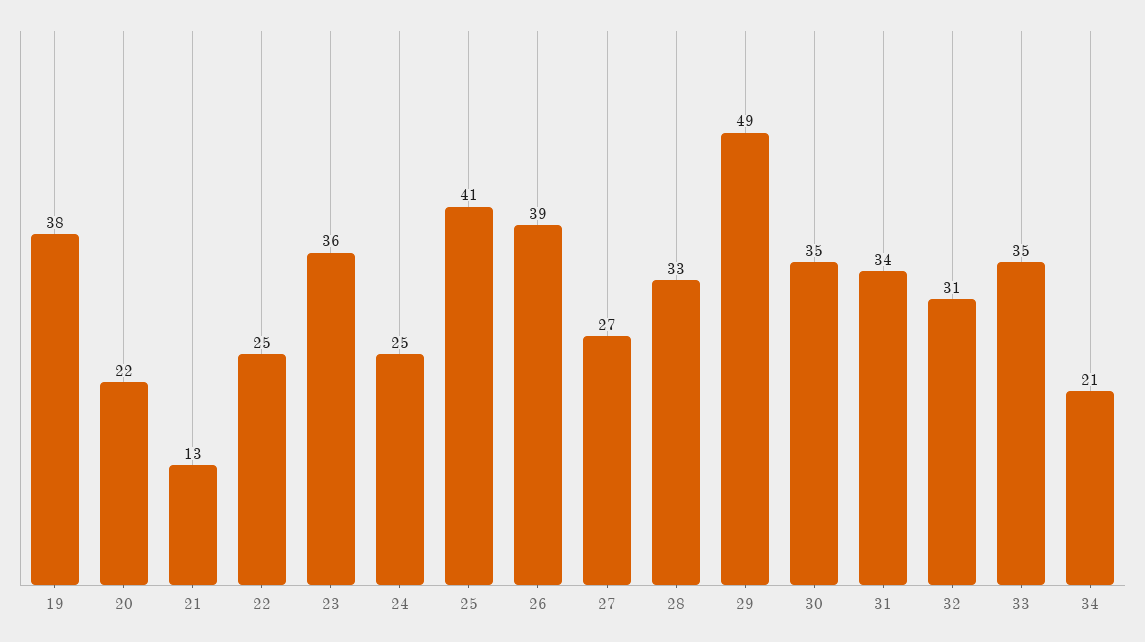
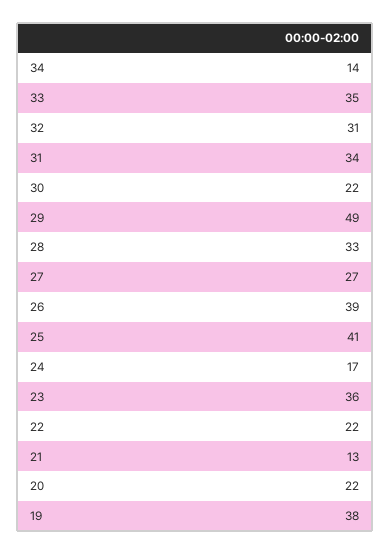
22: 25 -> 22
24: 25 -> 17
30: 35 -> 22
34: 21 -> 14

